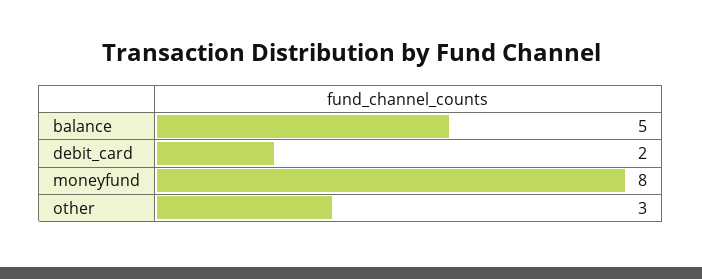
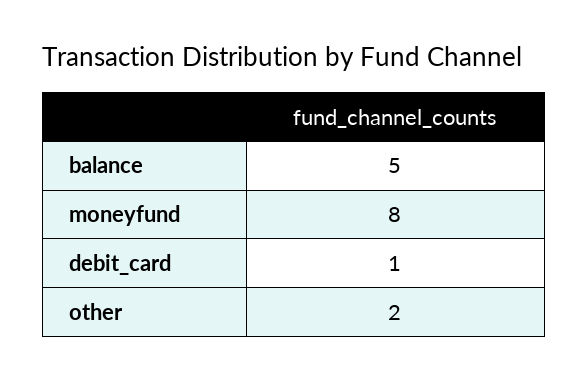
debit_card: 2 -> 1
other: 3 -> 2

